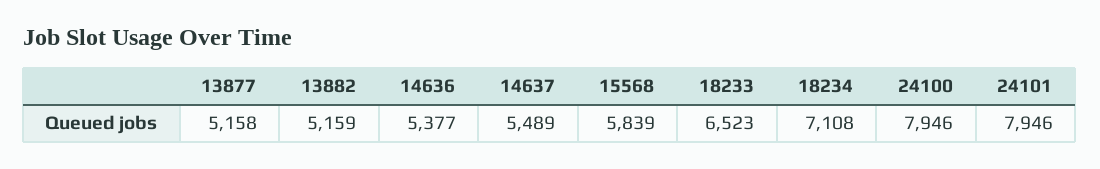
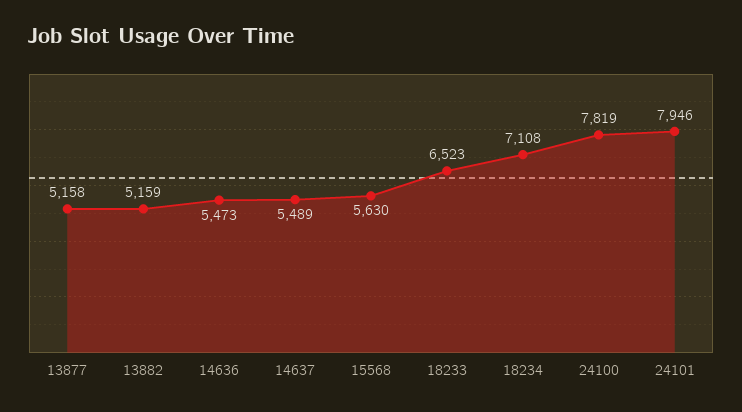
14636: 5377 -> 5473
15568: 5839 -> 5630
24100: 7946 -> 7819

